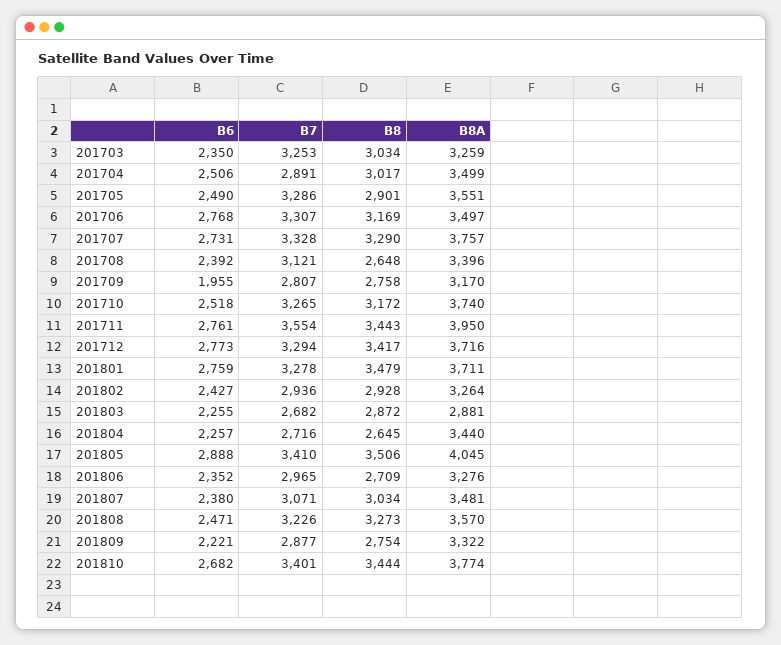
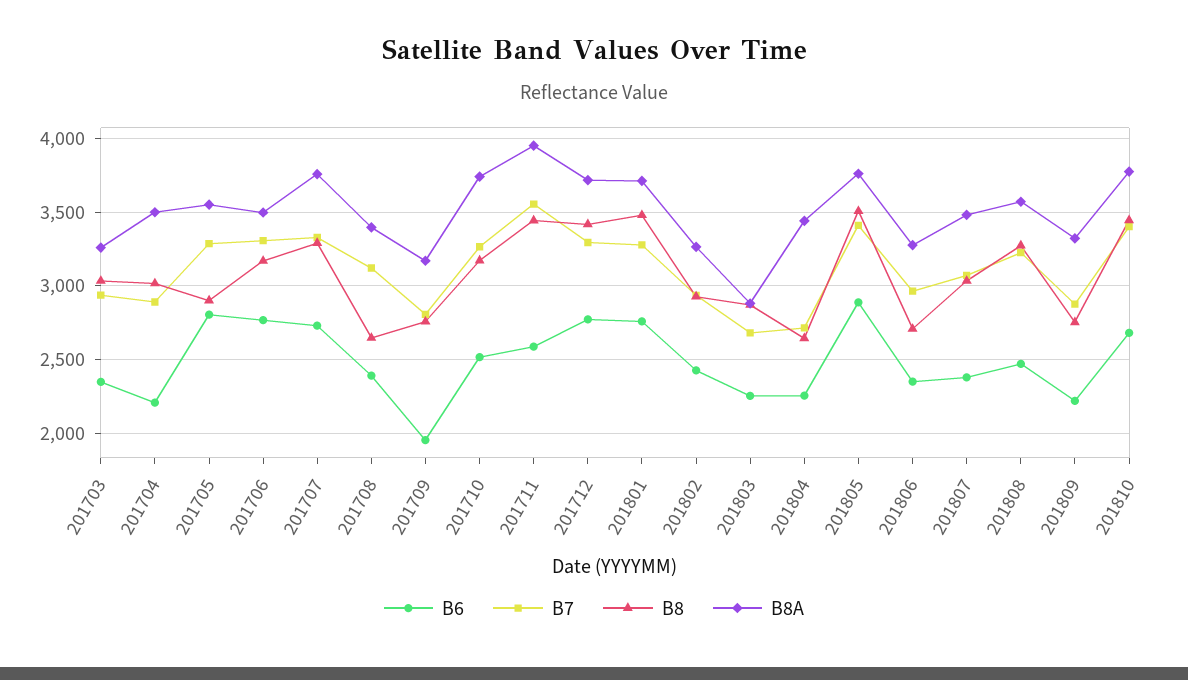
B7, 201703: 3253 -> 2950
B6, 201704: 2506 -> 2200
B6, 201705: 2490 -> 2800
B6, 201711: 2761 -> 2600
B8A, 201805: 4045 -> 3750

